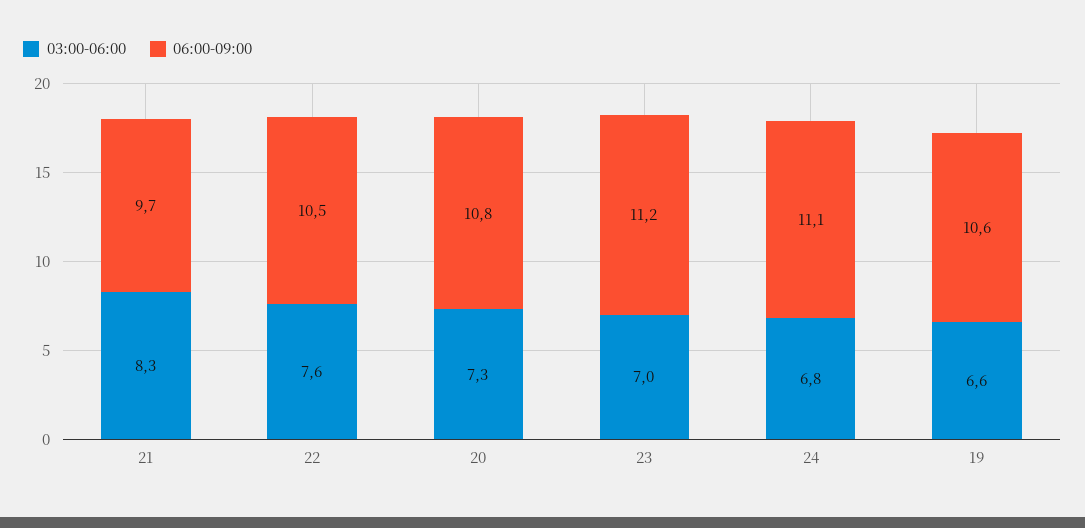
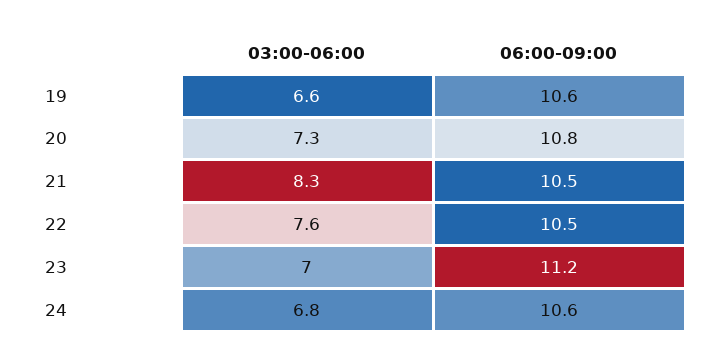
06:00-09:00, 21: 9.7 -> 10.5
06:00-09:00, 24: 11.1 -> 10.6

